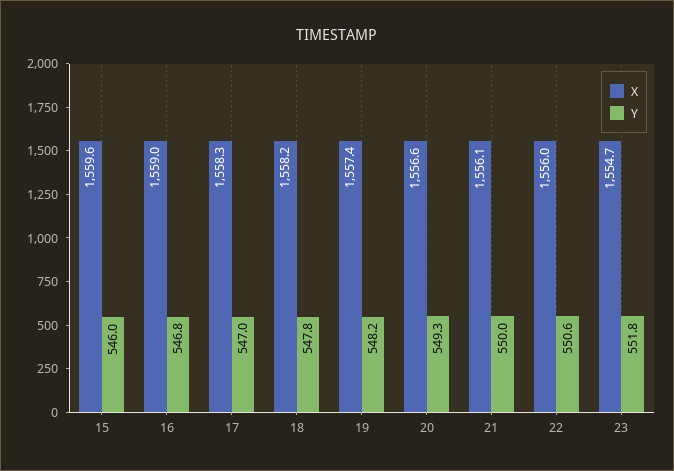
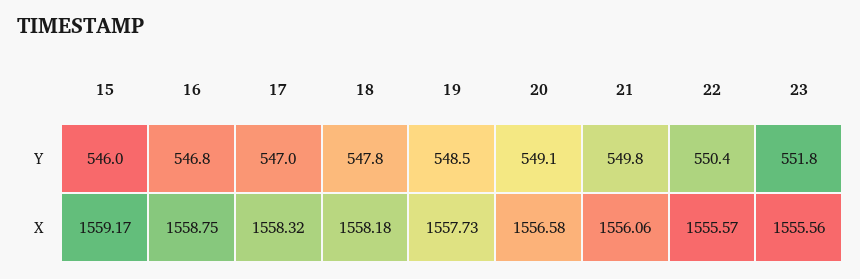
X, 15: 1559.6 -> 1559.17
X, 16: 1559 -> 1558.75
X, 19: 1557.4 -> 1557.73
Y, 19: 548.2 -> 548.5
Y, 20: 549.3 -> 549.1
Y, 21: 550 -> 549.8
X, 22: 1556 -> 1555.57
Y, 22: 550.6 -> 550.4
X, 23: 1554.7 -> 1555.56

